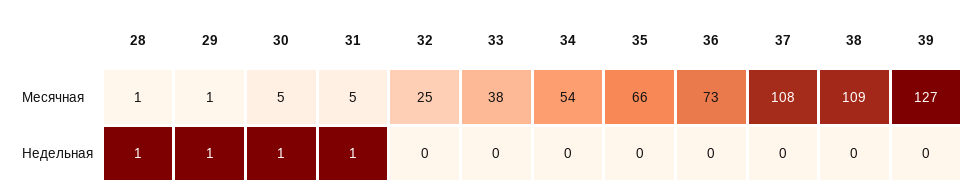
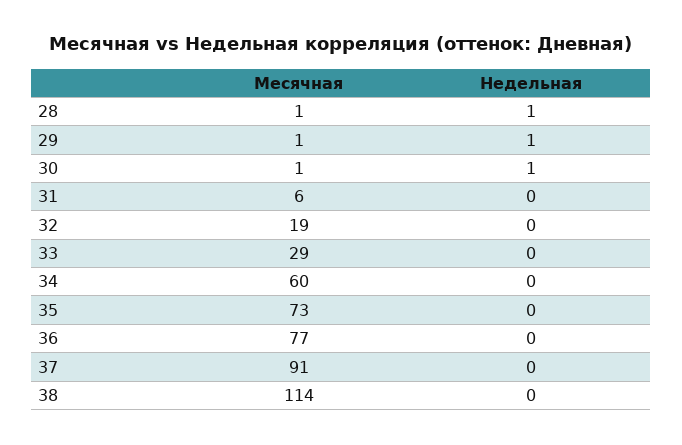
30, Месячная: 5 -> 1
31, Месячная: 5 -> 6
32, Месячная: 25 -> 19
33, Месячная: 38 -> 29
34, Месячная: 54 -> 60
35, Месячная: 66 -> 73
36, Месячная: 73 -> 77
37, Месячная: 108 -> 91
38, Месячная: 109 -> 114
39, Месячная: 127 -> none
31, Недельная: 1 -> 0
39, Недельная: 0 -> none

